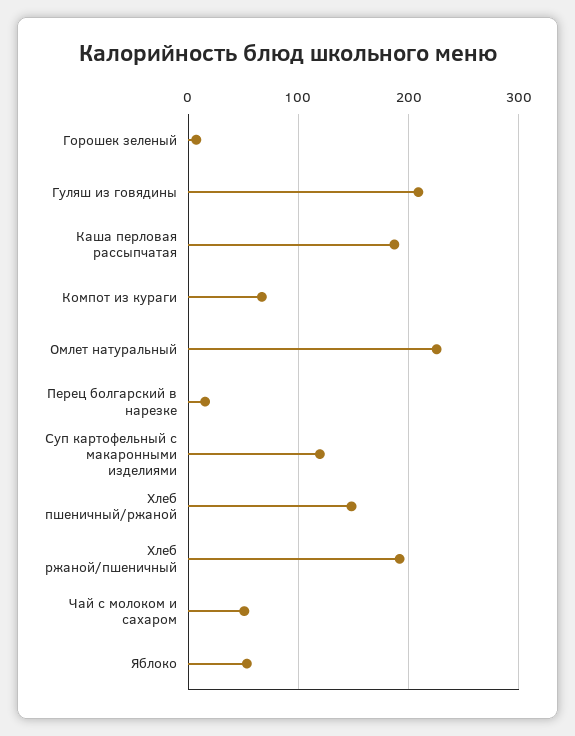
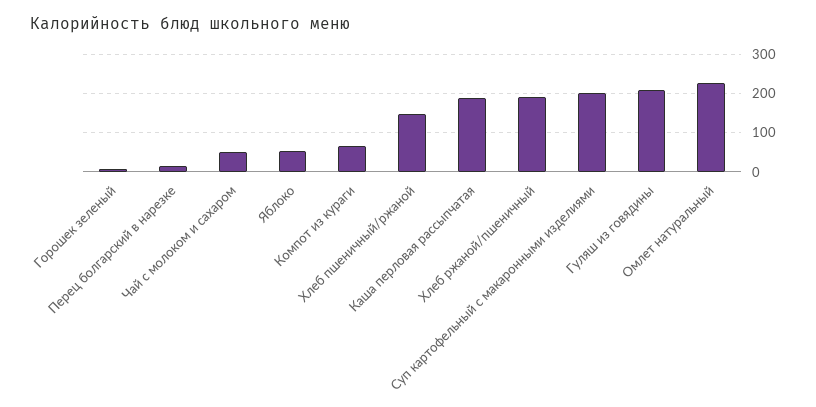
Суп картофельный с макаронными изделиями: 120 -> 200

